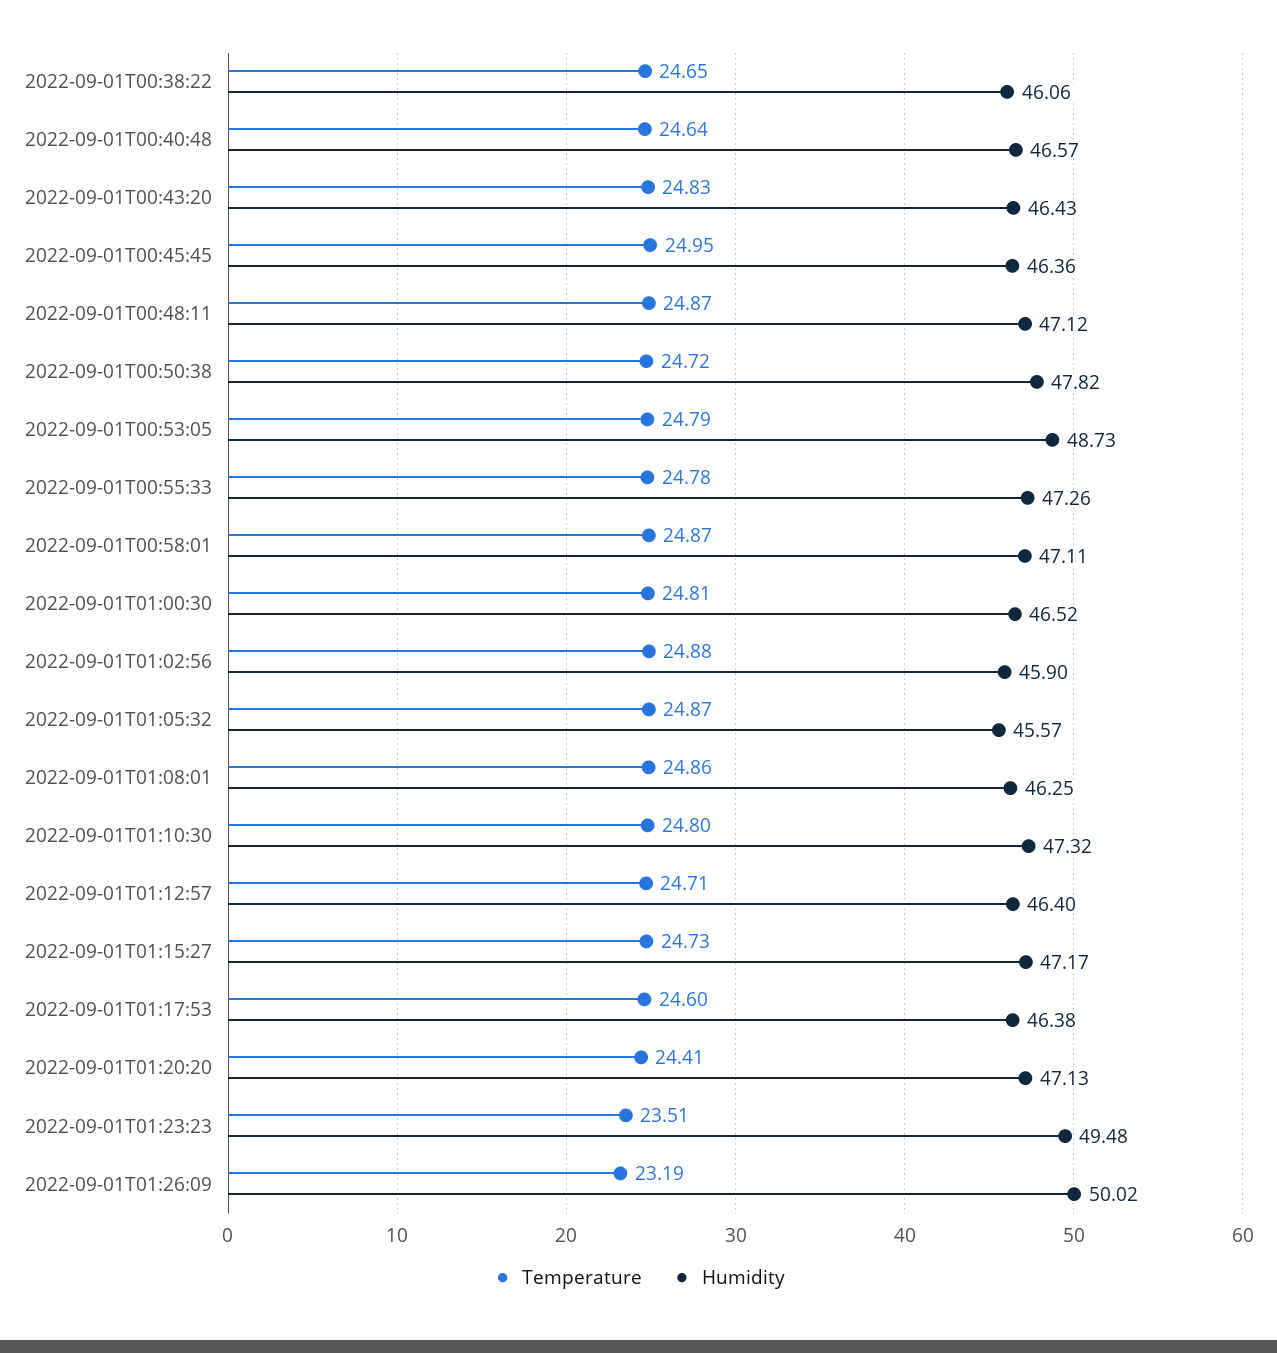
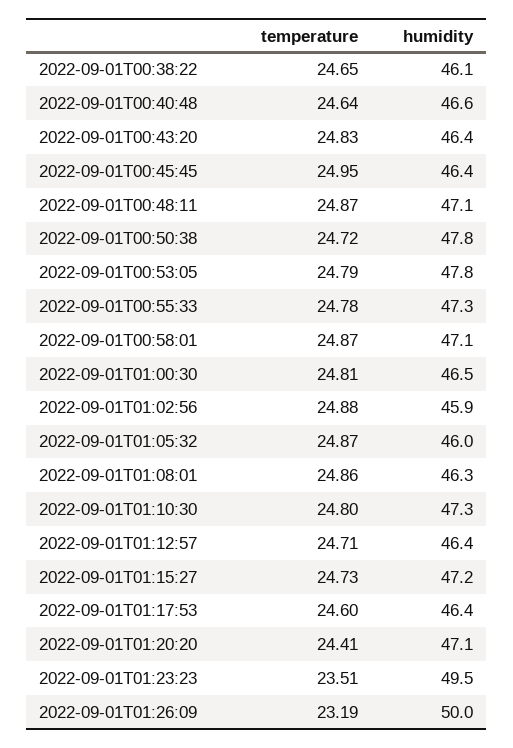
Humidity, 2022-09-01T00:53:05: 48.73 -> 47.8
Humidity, 2022-09-01T01:05:32: 45.57 -> 46

